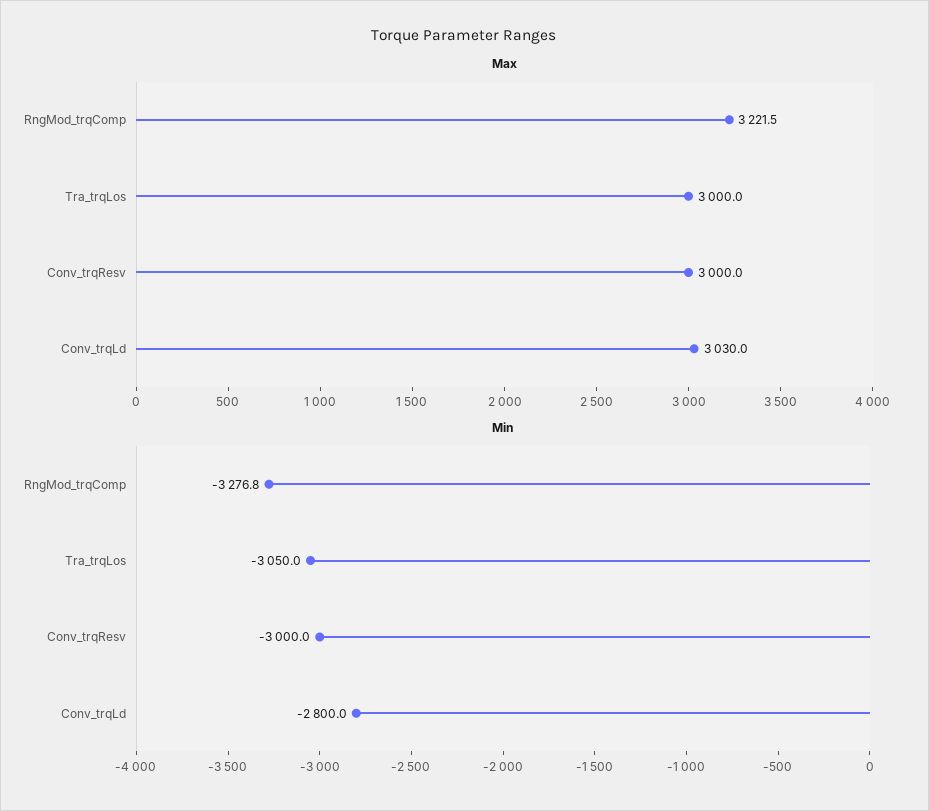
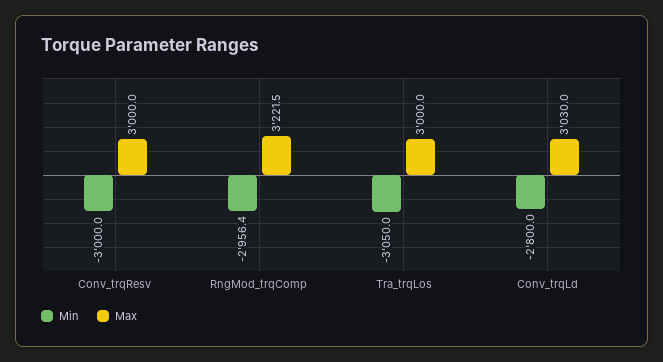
Min, RngMod_trqComp: -3276.8 -> -2956.4

